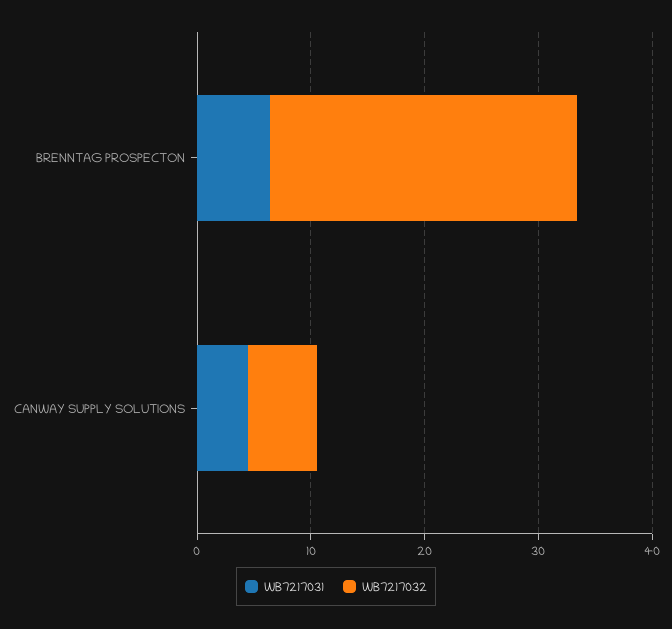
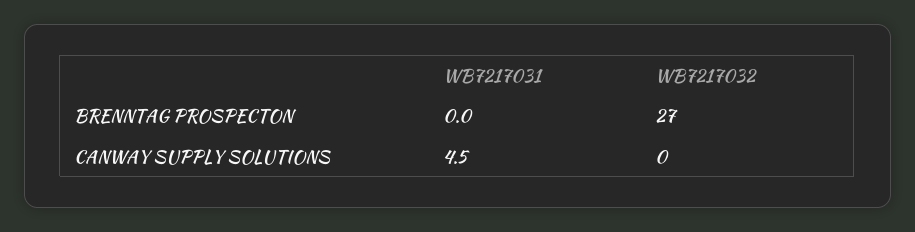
WB7217031, BRENNTAG PROSPECTON: 6 -> 0
WB7217032, CANWAY SUPPLY SOLUTIONS: 6 -> 0

